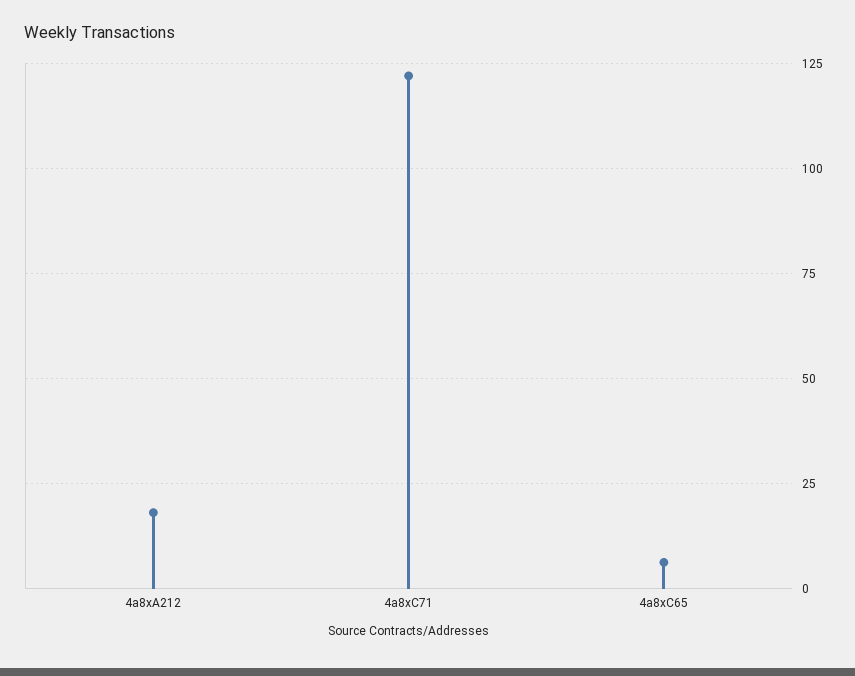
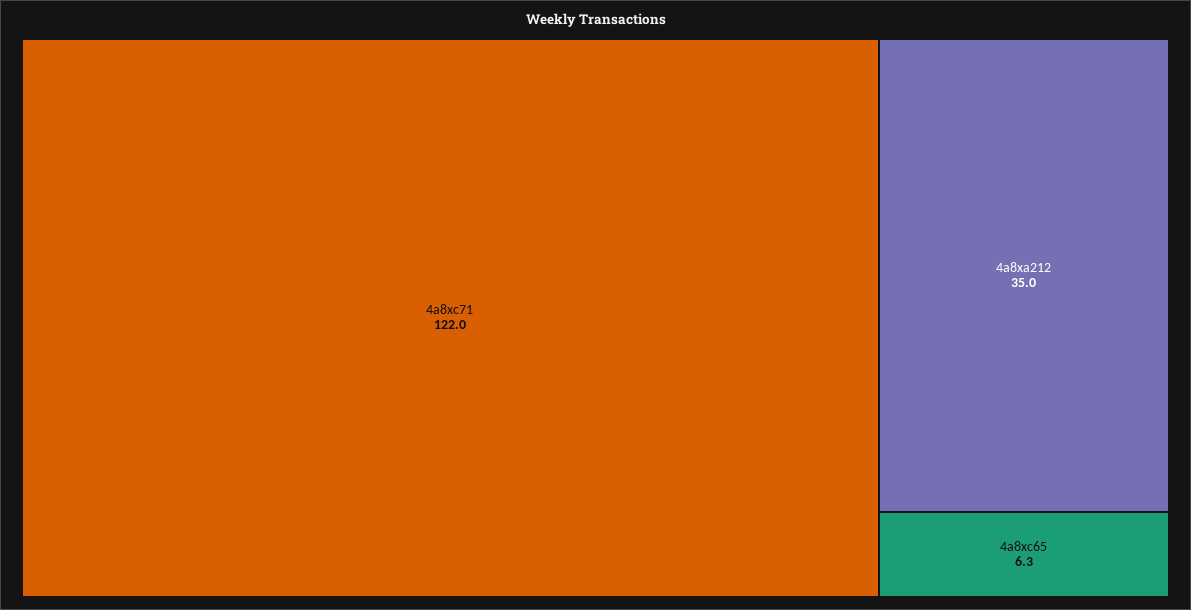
4a8xA212: 17.5 -> 35

